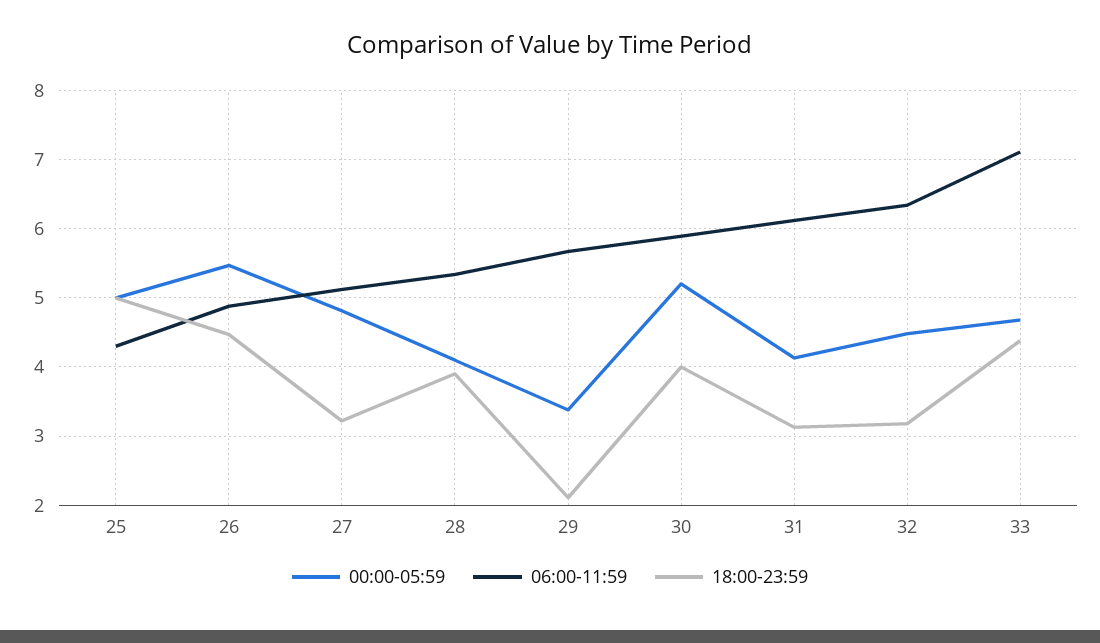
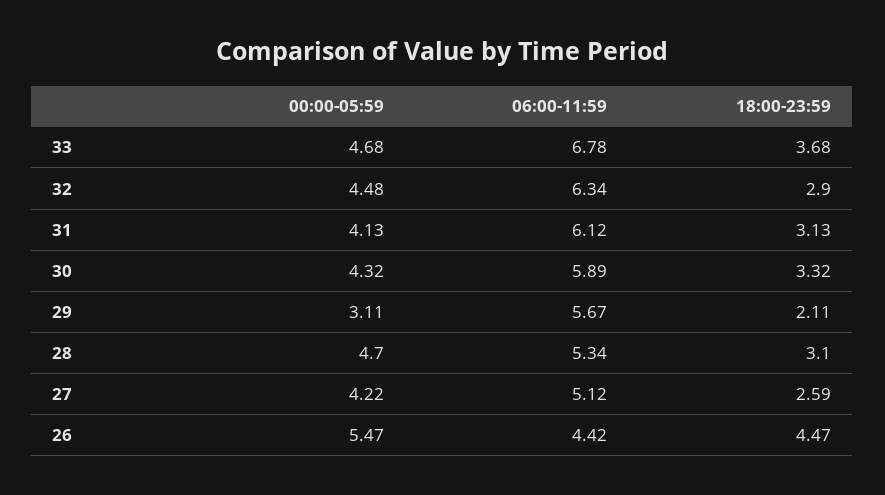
00:00-05:59, 25: 5 -> none
06:00-11:59, 25: 4.3 -> none
18:00-23:59, 25: 5 -> none
06:00-11:59, 26: 4.9 -> 4.42
00:00-05:59, 27: 4.8 -> 4.22
18:00-23:59, 27: 3.2 -> 2.59
00:00-05:59, 28: 4.1 -> 4.7
18:00-23:59, 28: 3.9 -> 3.1
00:00-05:59, 29: 3.4 -> 3.11
00:00-05:59, 30: 5.2 -> 4.32
18:00-23:59, 30: 4 -> 3.32
18:00-23:59, 32: 3.2 -> 2.9
06:00-11:59, 33: 7.1 -> 6.78
18:00-23:59, 33: 4.4 -> 3.68

